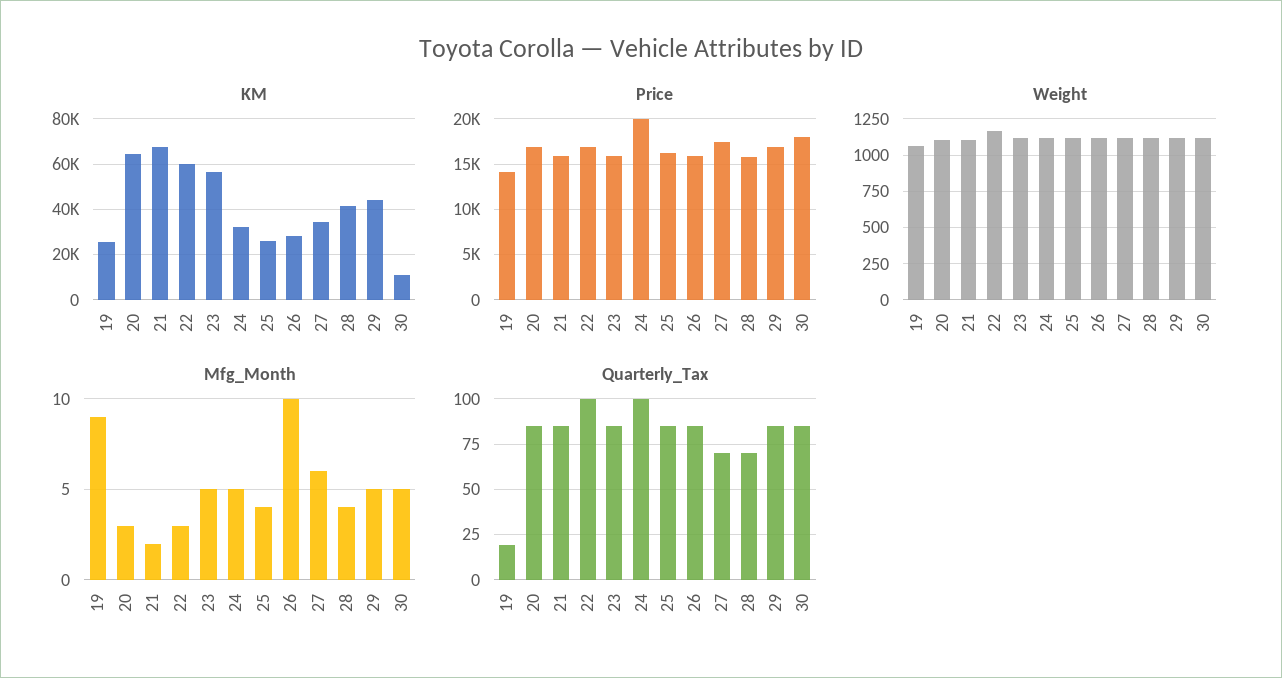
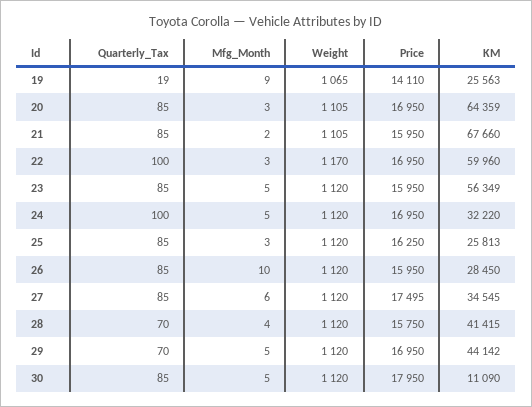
Price, 24: 20000 -> 16950
Mfg_Month, 25: 4 -> 3
Quarterly_Tax, 27: 70 -> 85
Quarterly_Tax, 29: 85 -> 70

